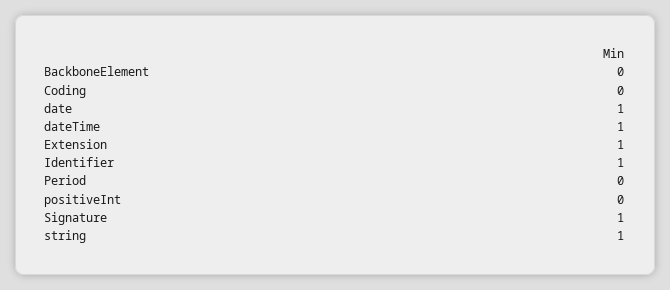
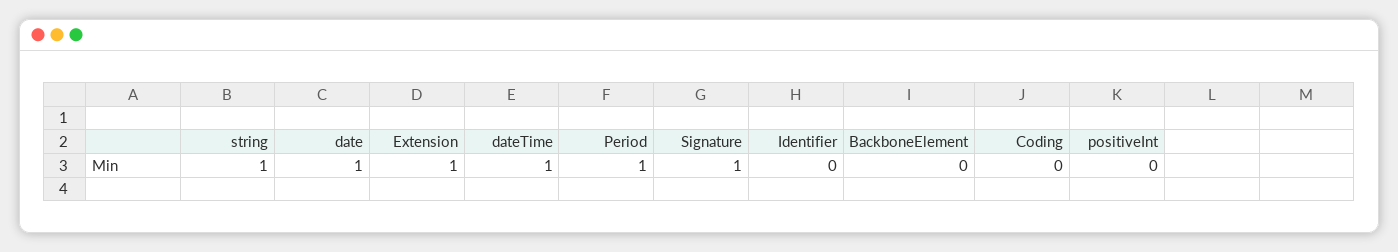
Identifier: 1 -> 0
Period: 0 -> 1

